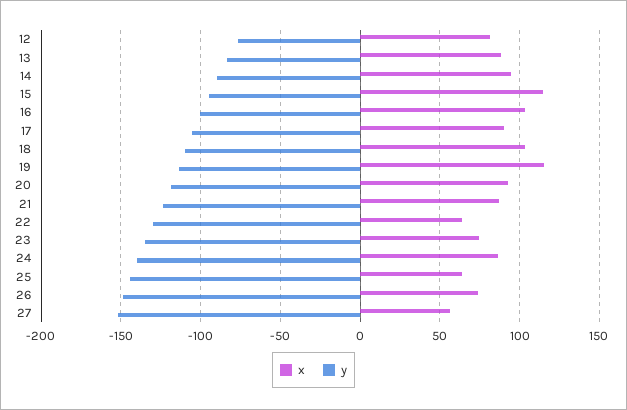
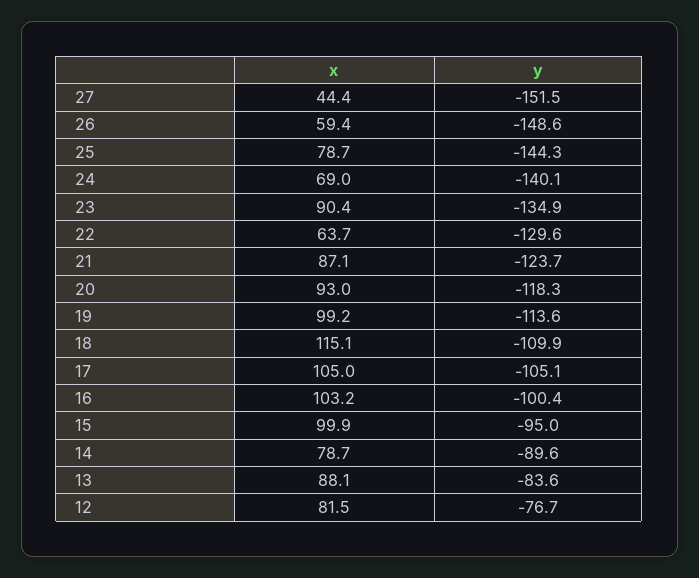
x, 14: 95 -> 78.7
x, 15: 115 -> 99.9
x, 17: 90 -> 105
x, 18: 105 -> 115.1
x, 19: 115 -> 99.2
x, 23: 75 -> 90.4
x, 24: 85 -> 69
x, 25: 65 -> 78.7
x, 26: 75 -> 59.4
x, 27: 55 -> 44.4

